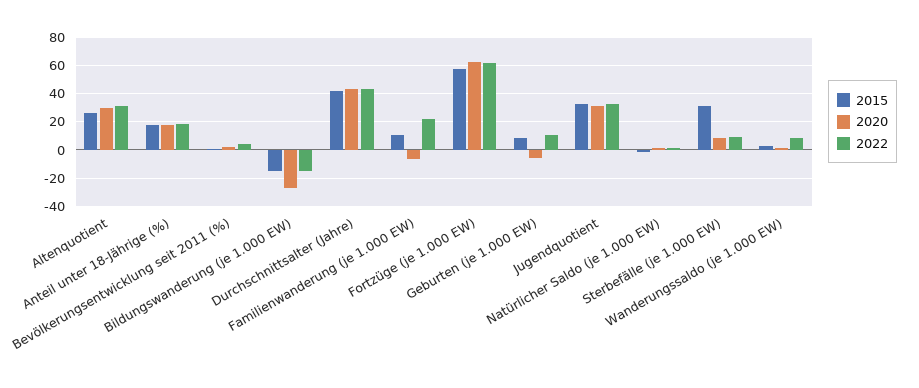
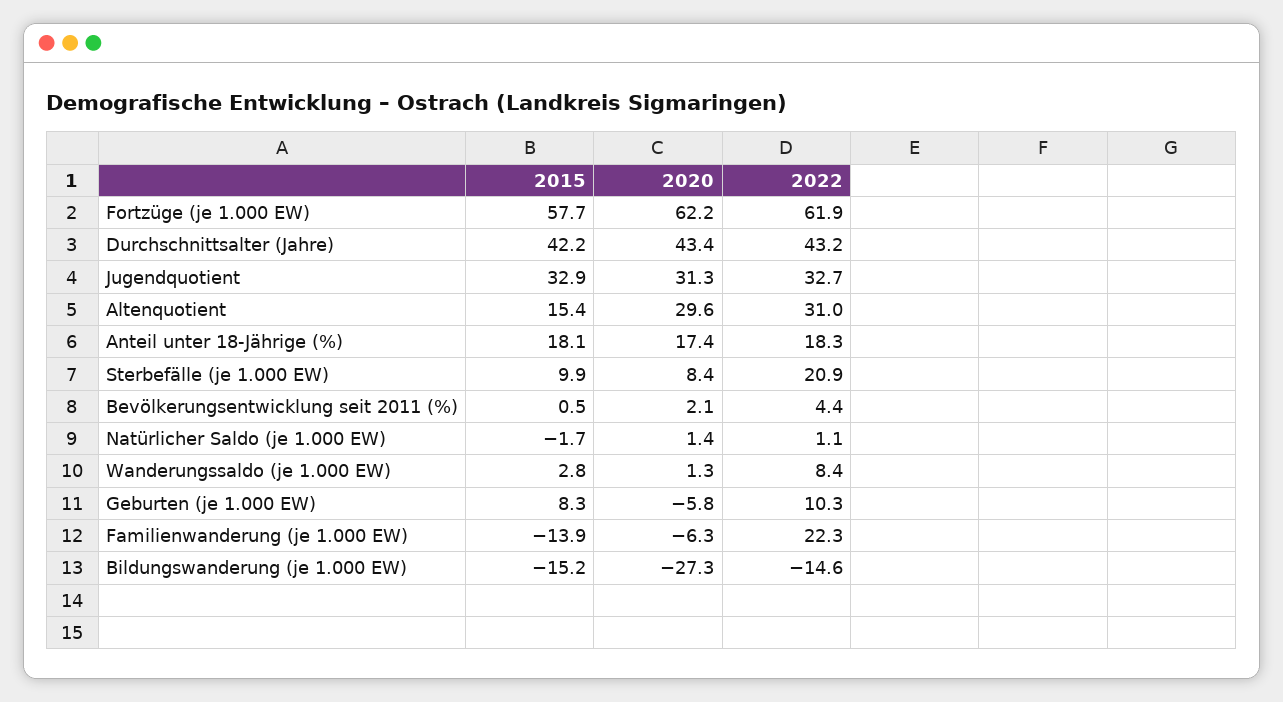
2015, Altenquotient: 25 -> 15.4
2015, Familienwanderung (je 1.000 EW): 10 -> -13.9
2015, Sterbefälle (je 1.000 EW): 30 -> 9.9
2022, Sterbefälle (je 1.000 EW): 10 -> 20.9

